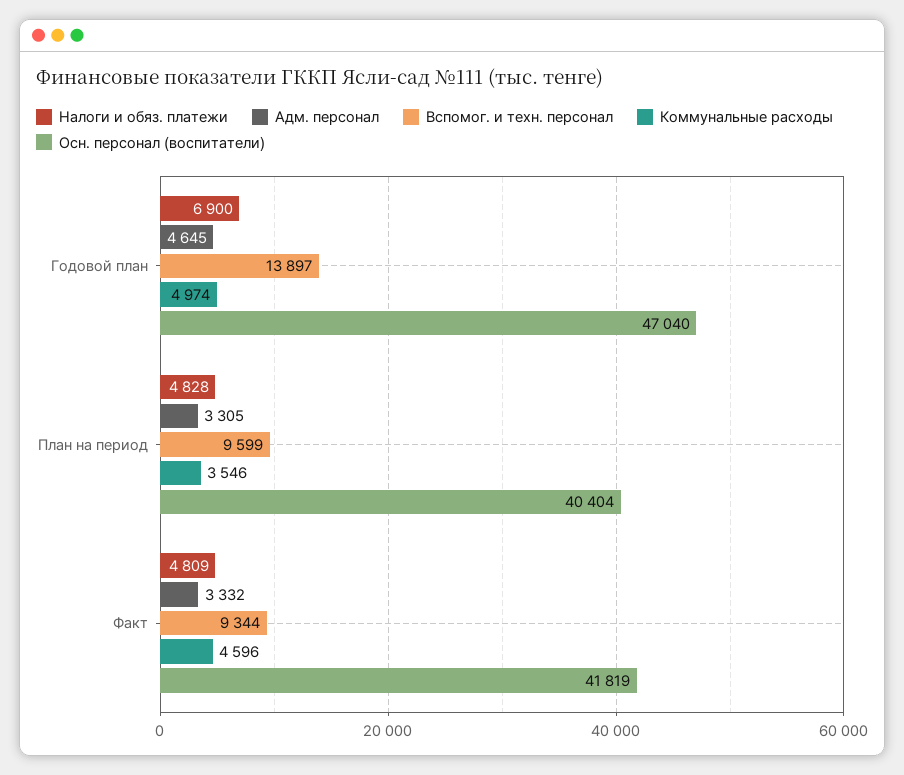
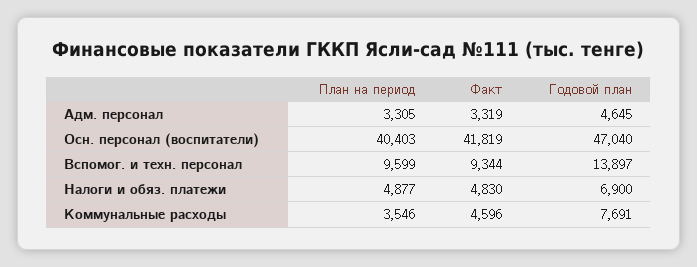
Коммунальные расходы, Годовой план: 4974 -> 7691
Налоги и обяз. платежи, План на период: 4828 -> 4877
Осн. персонал (воспитатели), План на период: 40404 -> 40403
Налоги и обяз. платежи, Факт: 4809 -> 4830
Адм. персонал, Факт: 3332 -> 3319

